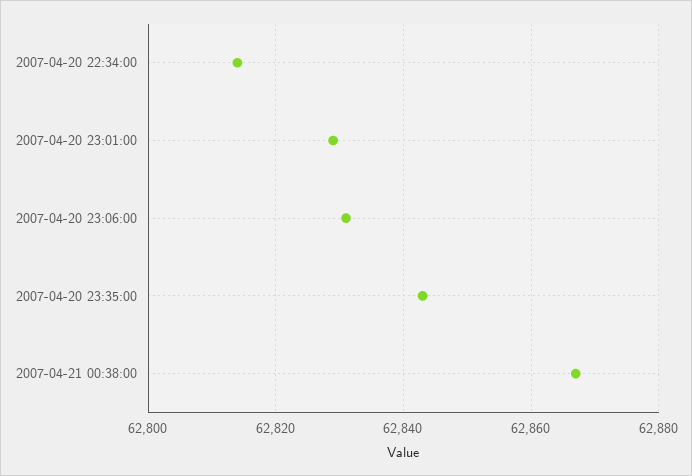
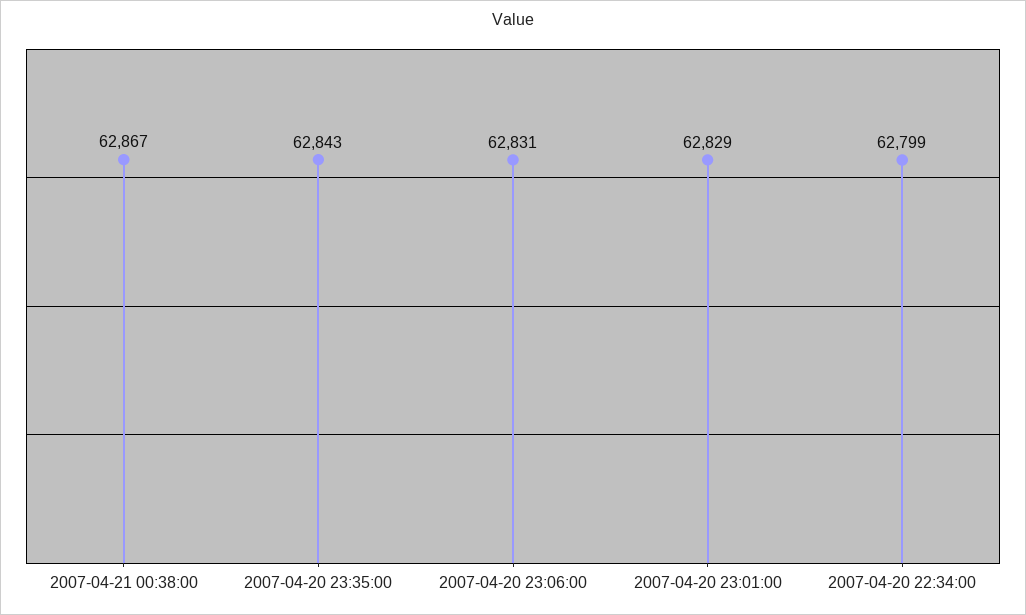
2007-04-20 22:34:00: 62815 -> 62799

